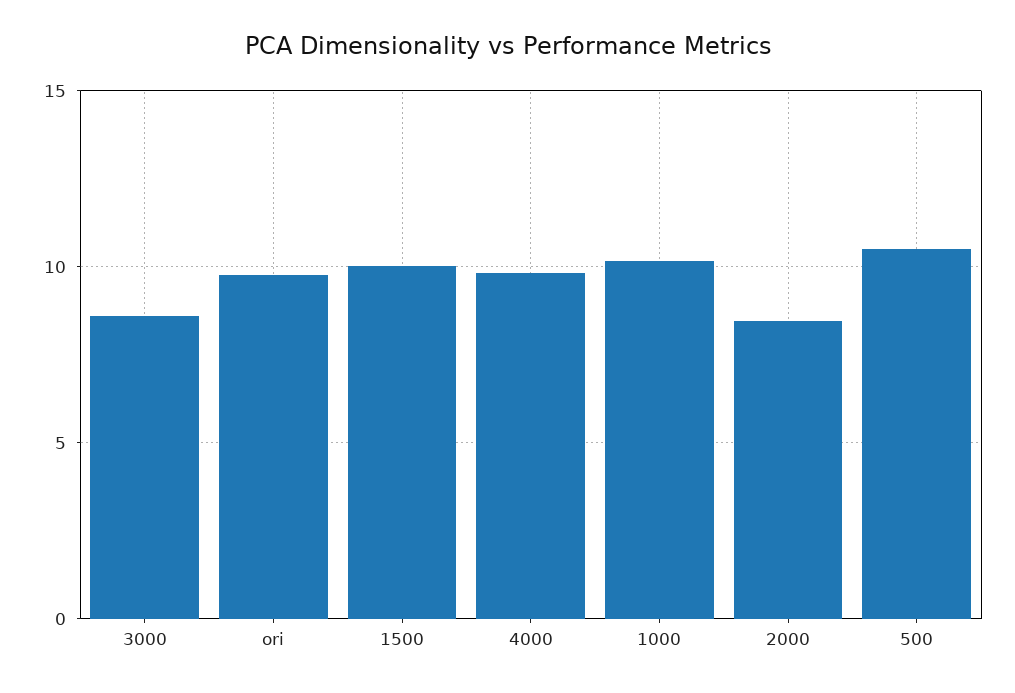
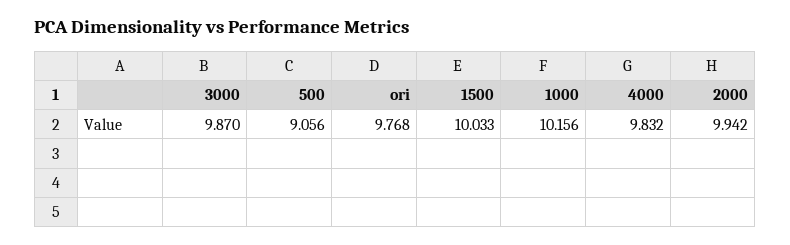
3000: 8.5 -> 9.87
2000: 8.5 -> 9.942
500: 10.5 -> 9.056

